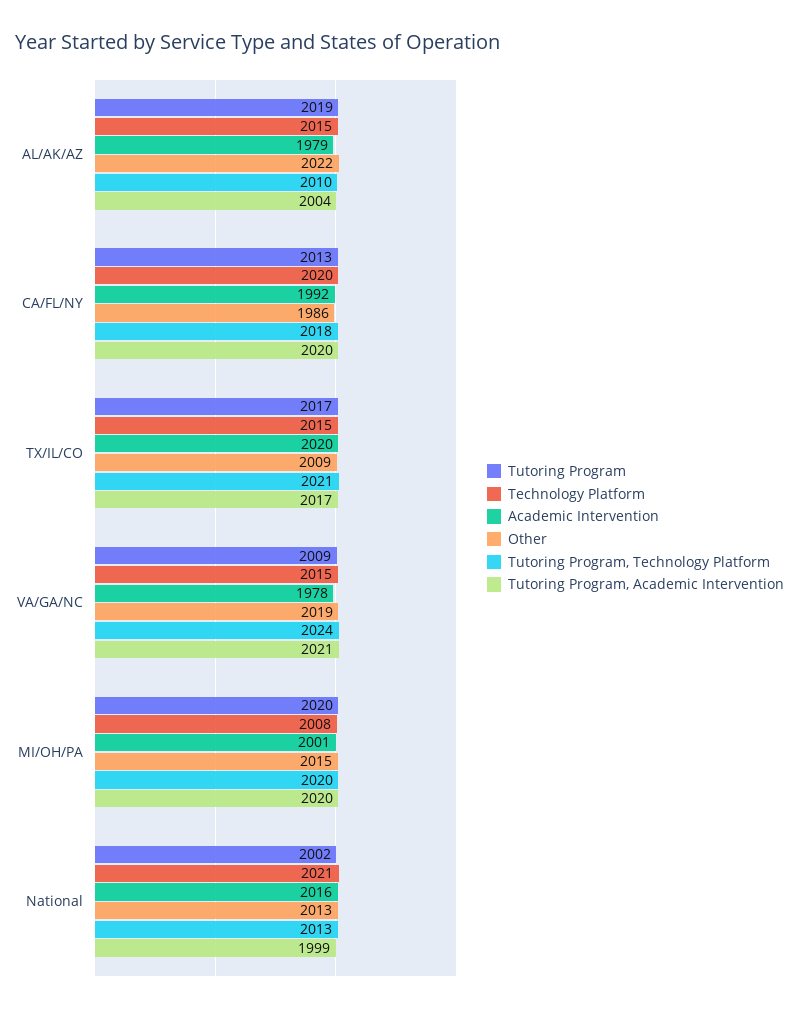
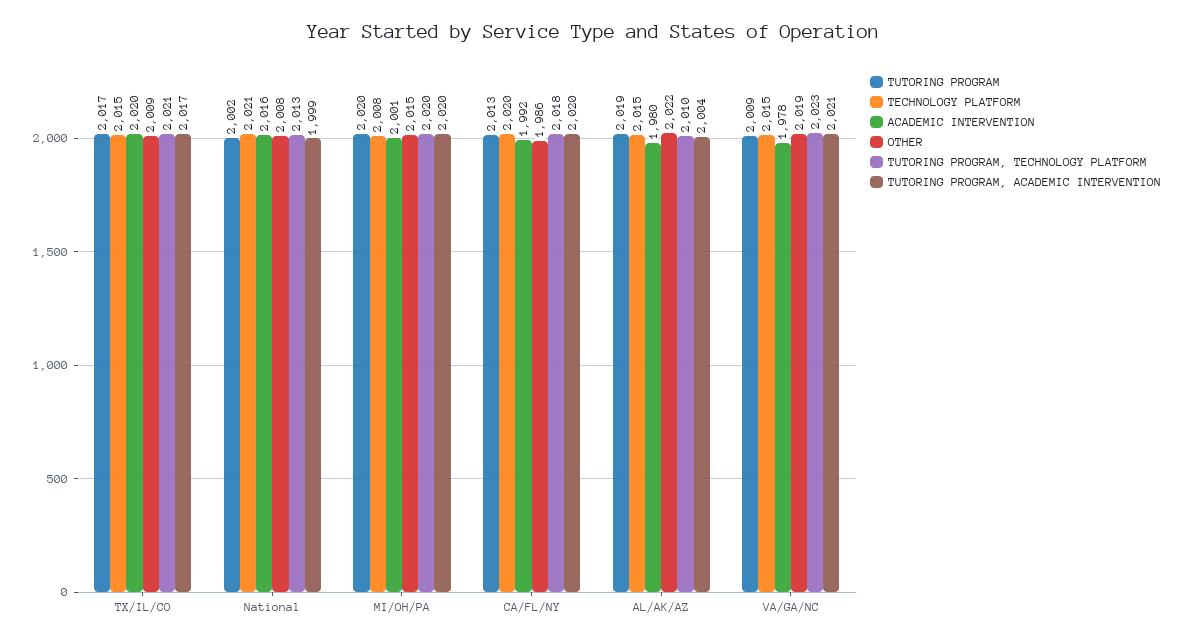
Academic Intervention, AL/AK/AZ: 1979 -> 1980
Tutoring Program, Technology Platform, VA/GA/NC: 2024 -> 2023
Other, National: 2013 -> 2008

